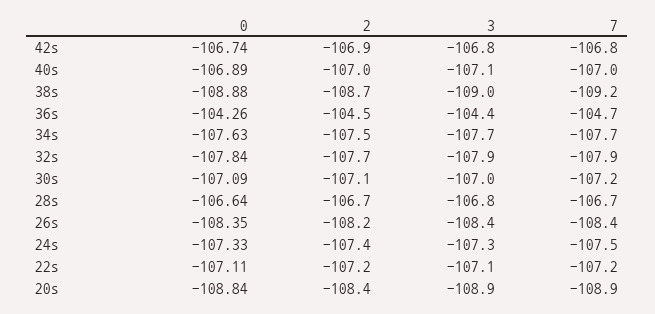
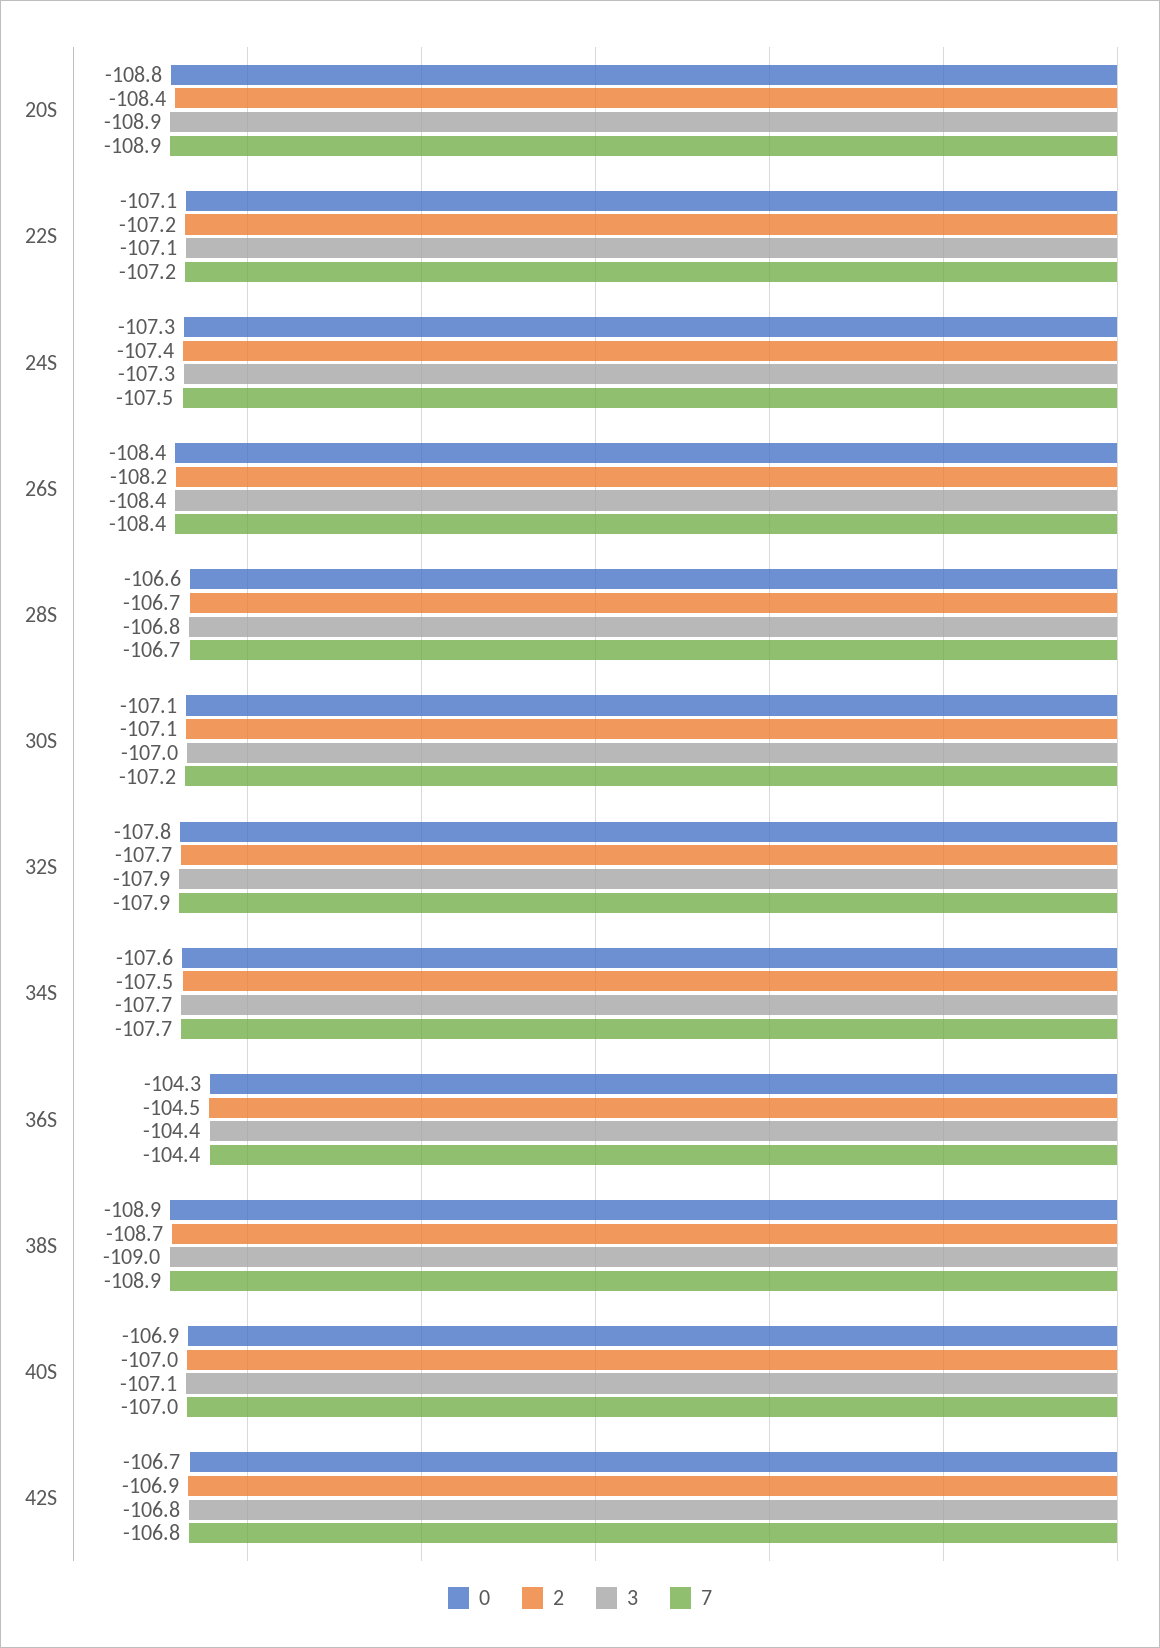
7, 38s: -109.2 -> -108.9
7, 36s: -104.7 -> -104.4

